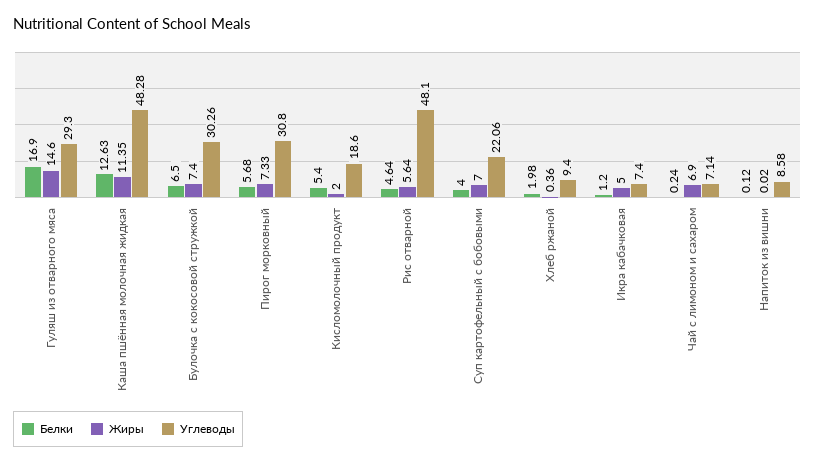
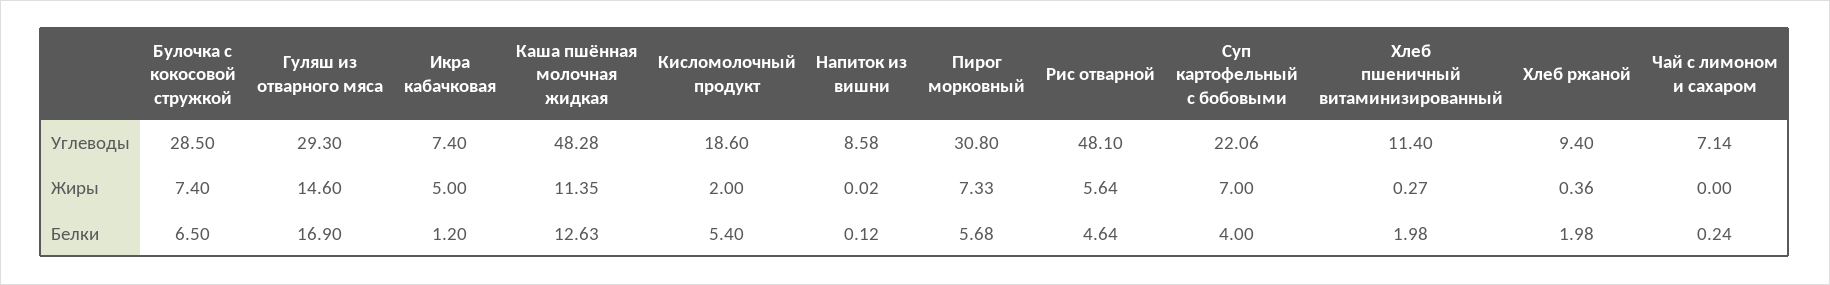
Углеводы, Булочка с кокосовой стружкой: 30.26 -> 28.5
Жиры, Чай с лимоном и сахаром: 6.9 -> 0
Углеводы, Хлеб пшеничный витаминизированный: none -> 11.4
Жиры, Хлеб пшеничный витаминизированный: none -> 0.27
Белки, Хлеб пшеничный витаминизированный: none -> 1.98

